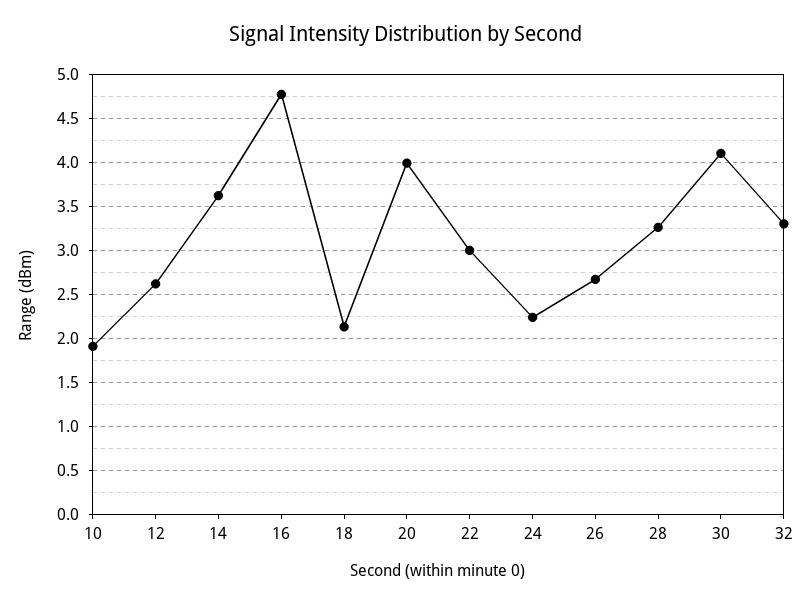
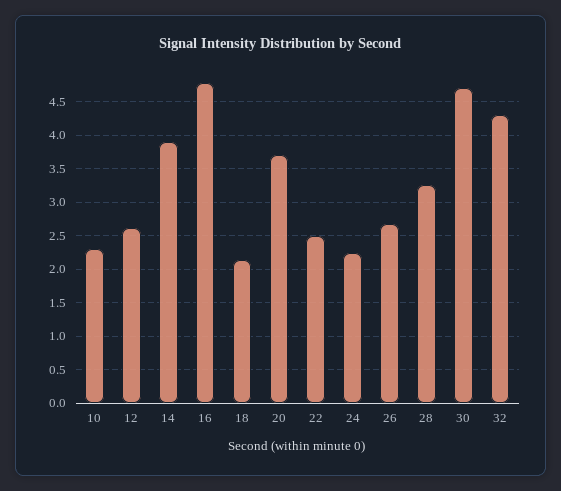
10: 1.9 -> 2.3
14: 3.6 -> 3.9
20: 4 -> 3.7
22: 3 -> 2.5
30: 4.1 -> 4.7
32: 3.3 -> 4.3

